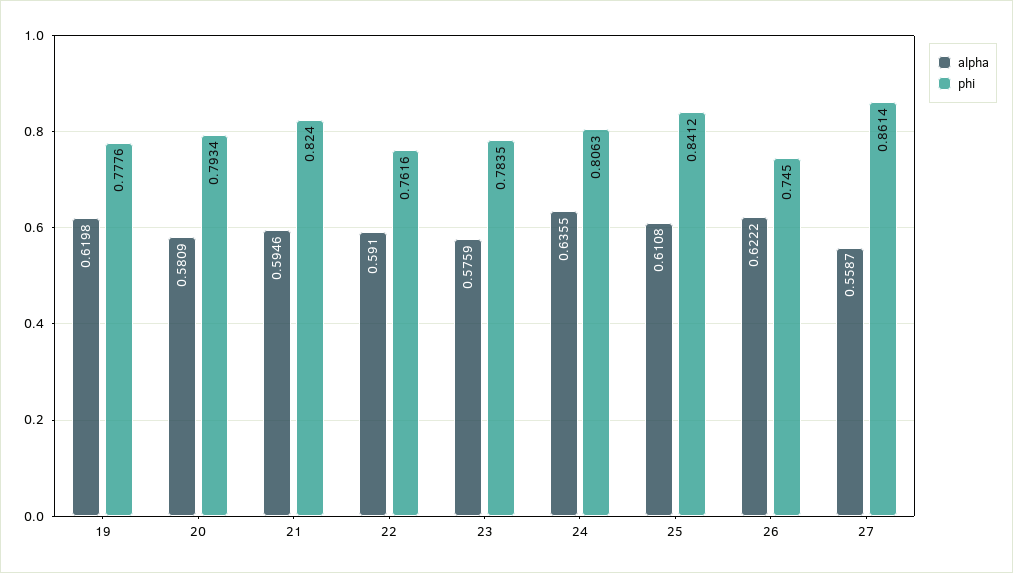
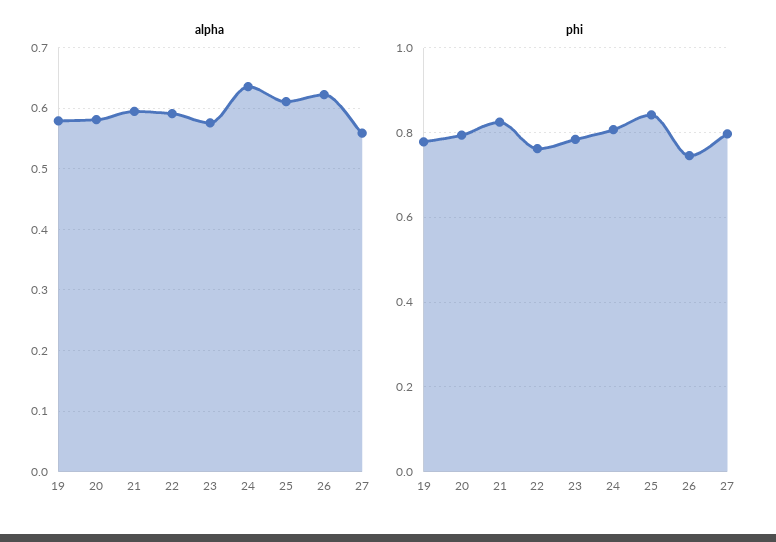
alpha, 19: 0.6198 -> 0.58
phi, 27: 0.8614 -> 0.8

